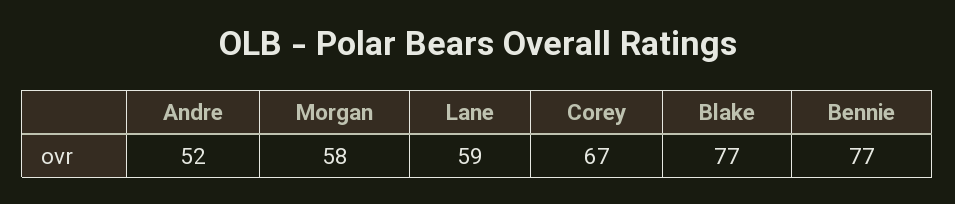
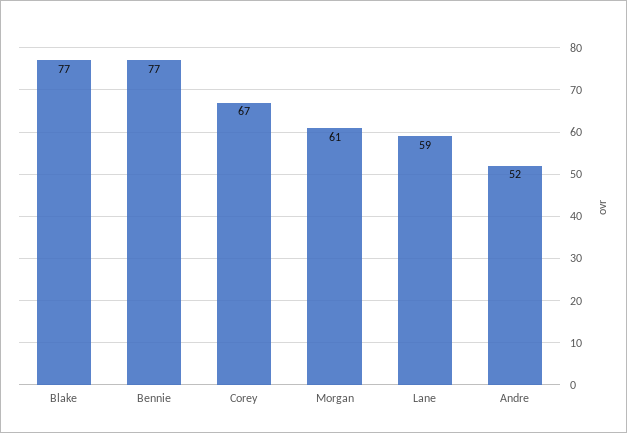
Morgan: 58 -> 61

